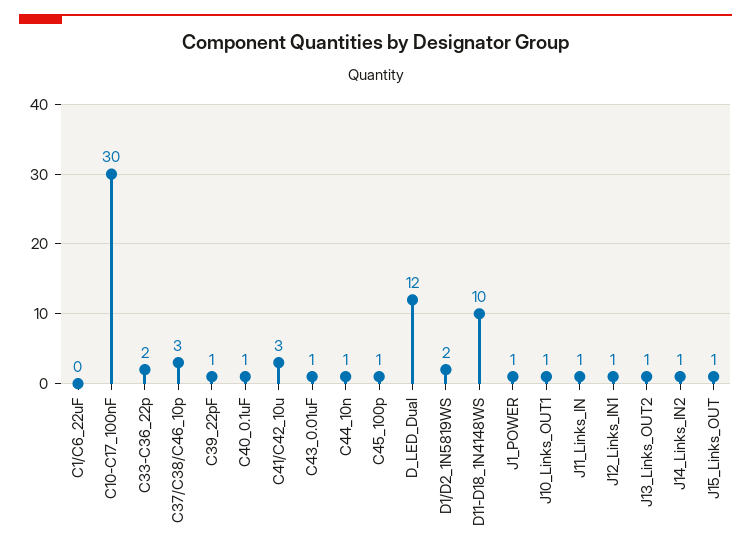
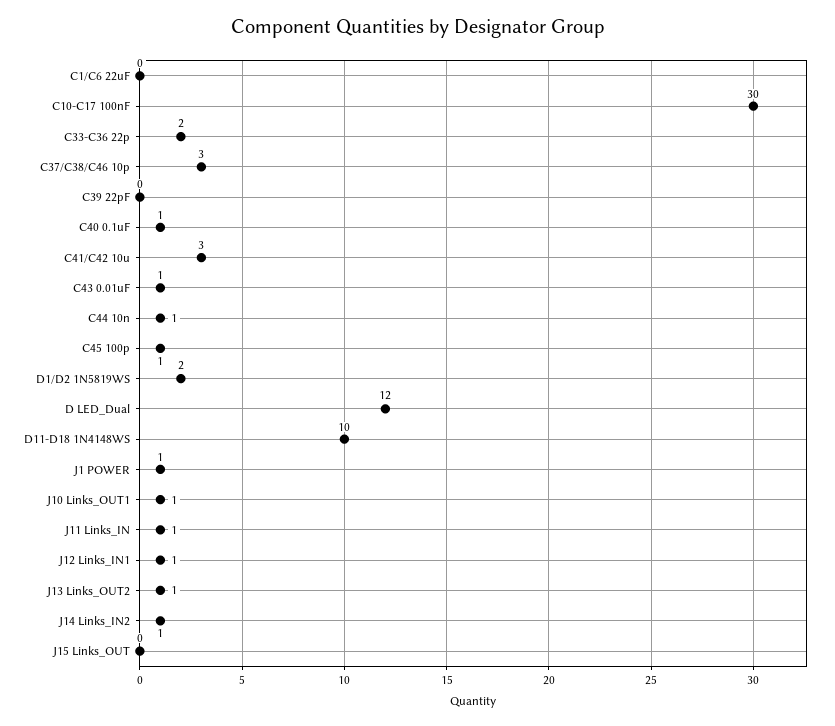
C39_22pF: 1 -> 0
J15_Links_OUT: 1 -> 0

